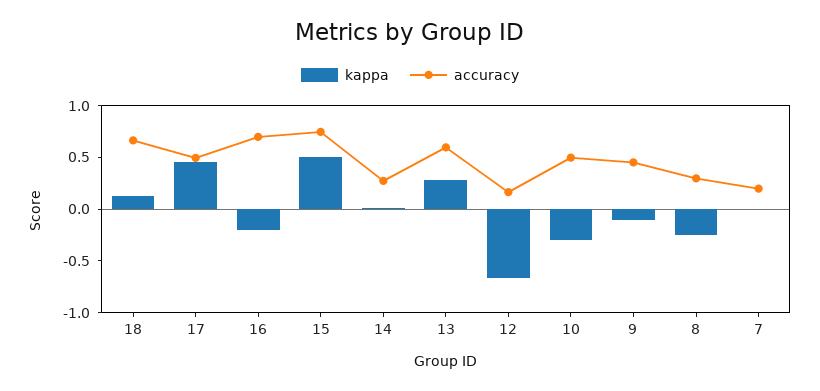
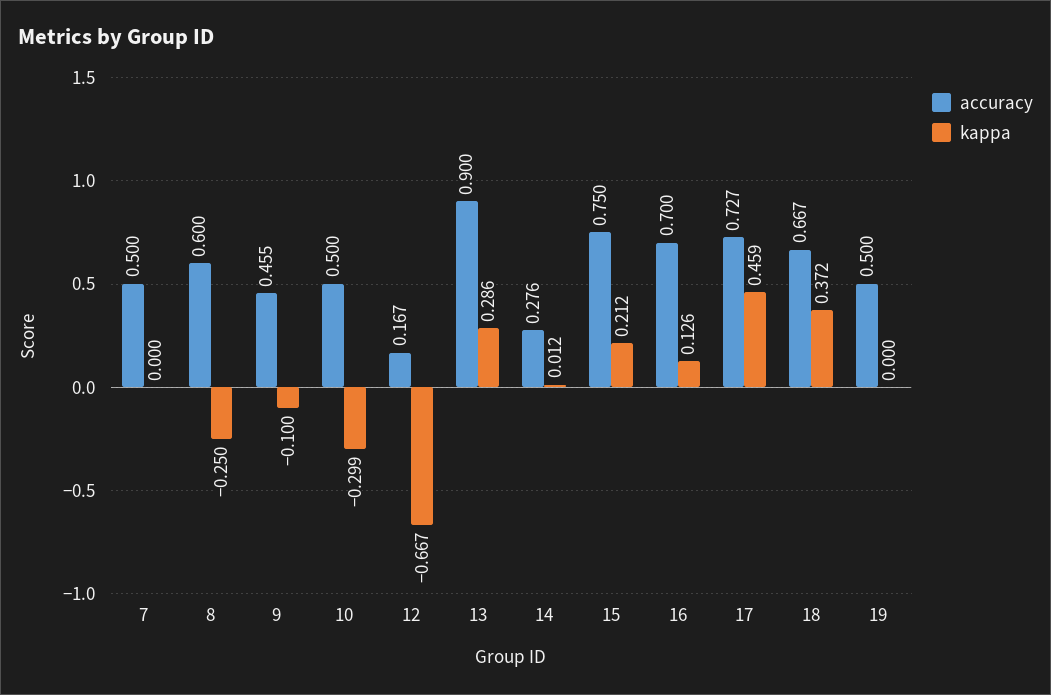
kappa, 18: 0.1 -> 0.372
accuracy, 17: 0.5 -> 0.727
kappa, 16: -0.2 -> 0.126
kappa, 15: 0.5 -> 0.212
accuracy, 13: 0.6 -> 0.9
accuracy, 8: 0.3 -> 0.6
accuracy, 7: 0.2 -> 0.5
accuracy, 19: none -> 0.5
kappa, 19: none -> 0

